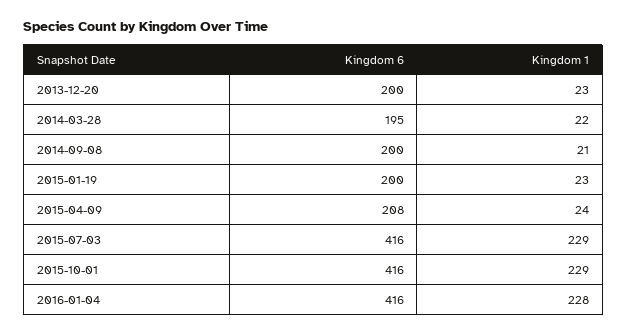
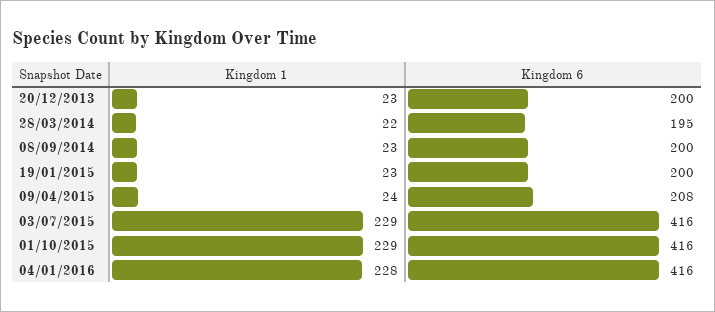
Kingdom 1, 2014-09-08: 21 -> 23

